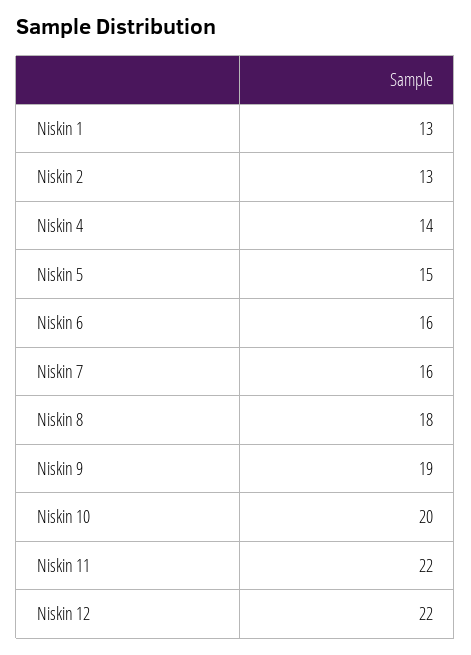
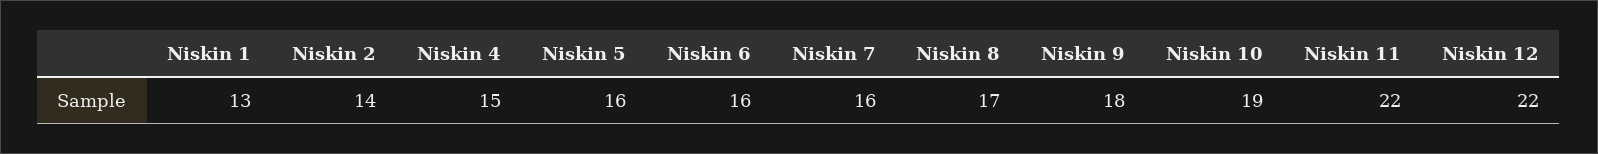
Niskin 2: 13 -> 14
Niskin 4: 14 -> 15
Niskin 5: 15 -> 16
Niskin 8: 18 -> 17
Niskin 9: 19 -> 18
Niskin 10: 20 -> 19

